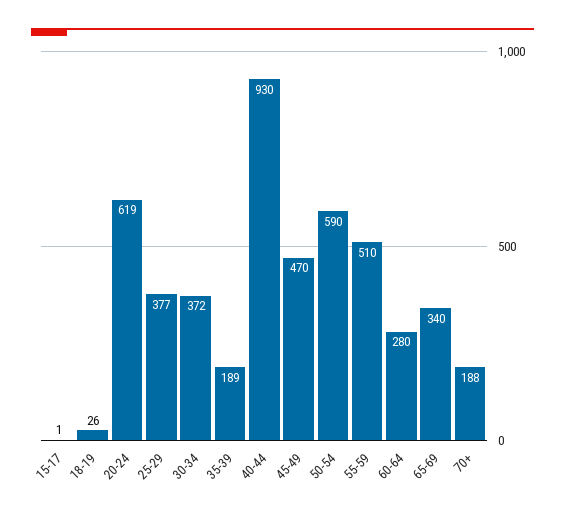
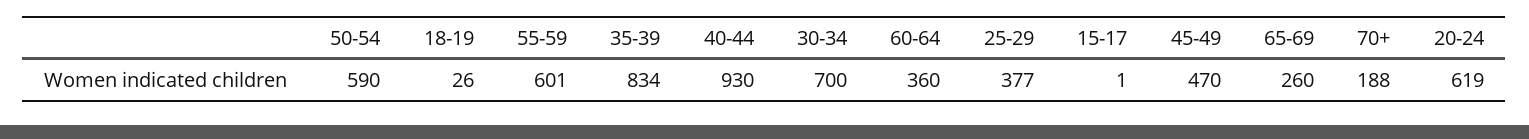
30-34: 372 -> 700
35-39: 189 -> 834
55-59: 510 -> 601
60-64: 280 -> 360
65-69: 340 -> 260

